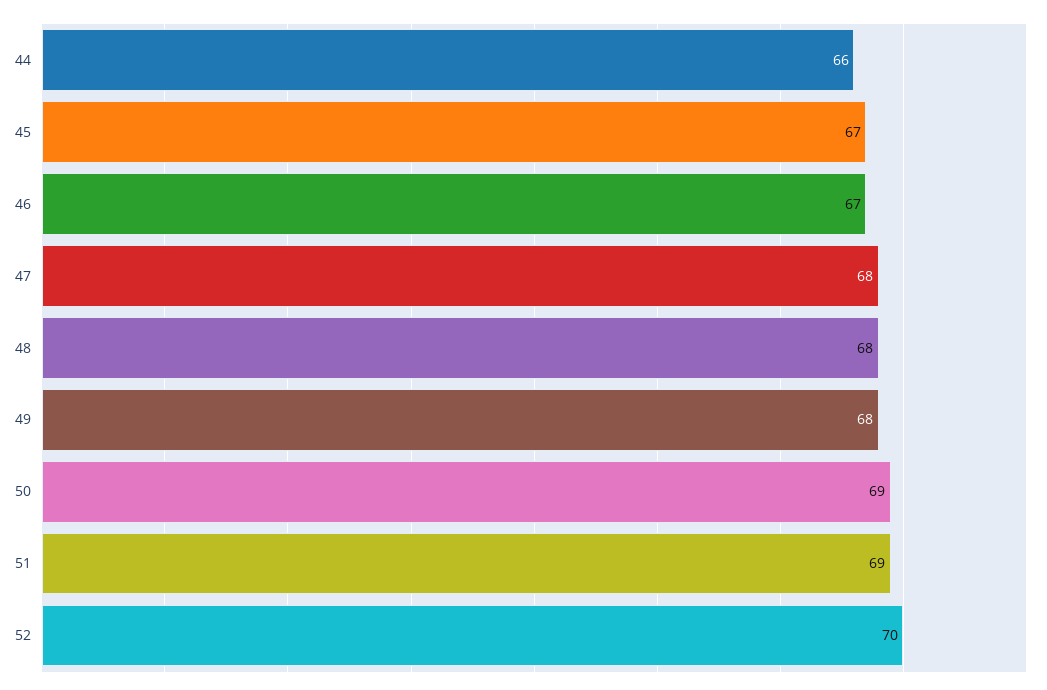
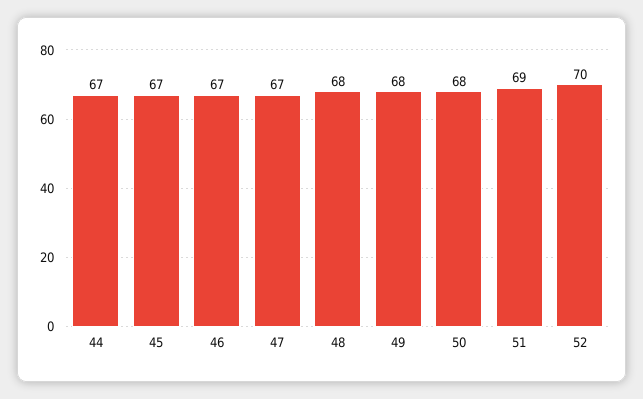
44: 66 -> 67
47: 68 -> 67
50: 69 -> 68

